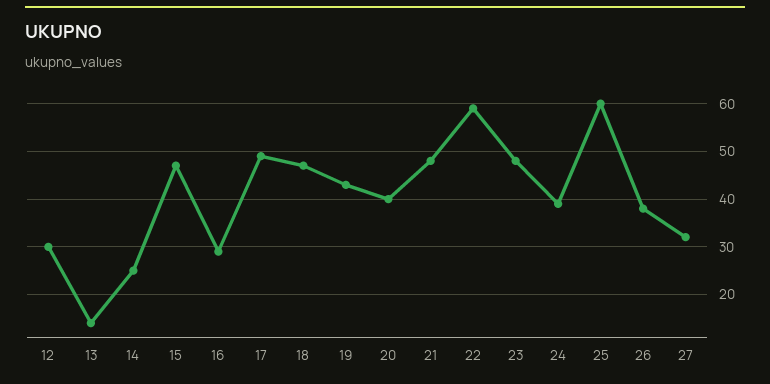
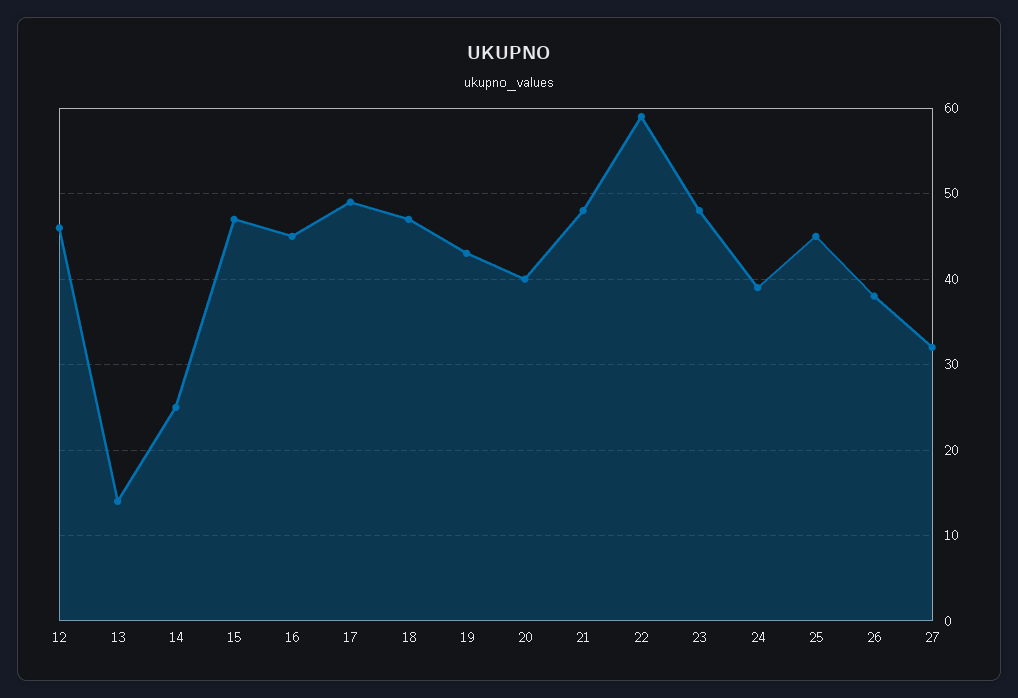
12: 30 -> 46
16: 30 -> 45
25: 60 -> 45

